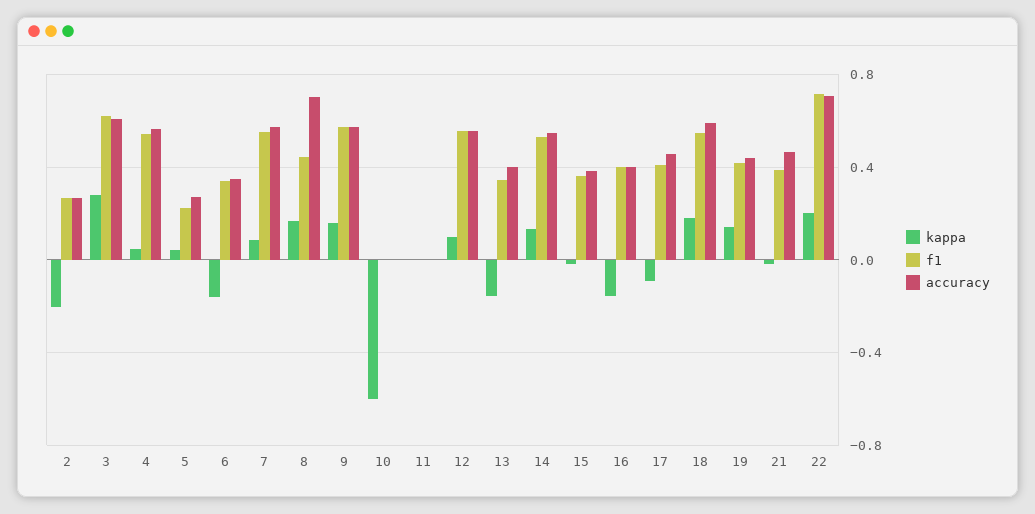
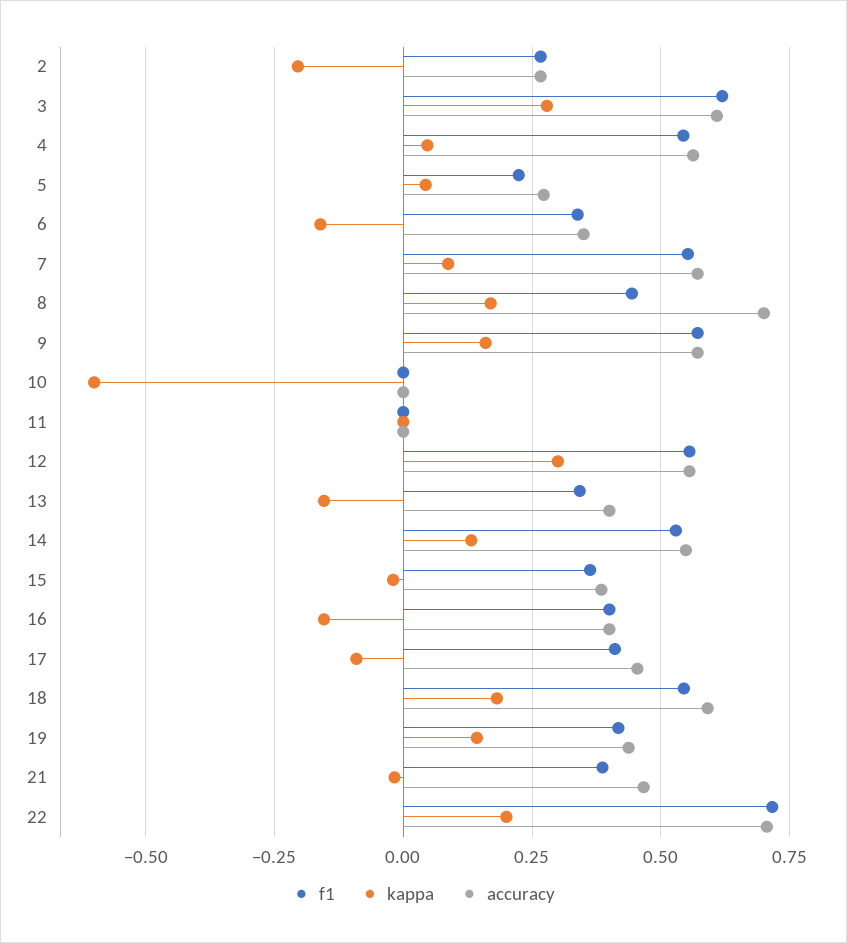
kappa, 12: 0.1 -> 0.3

